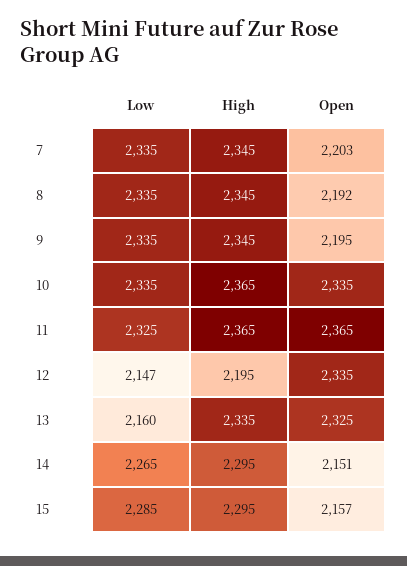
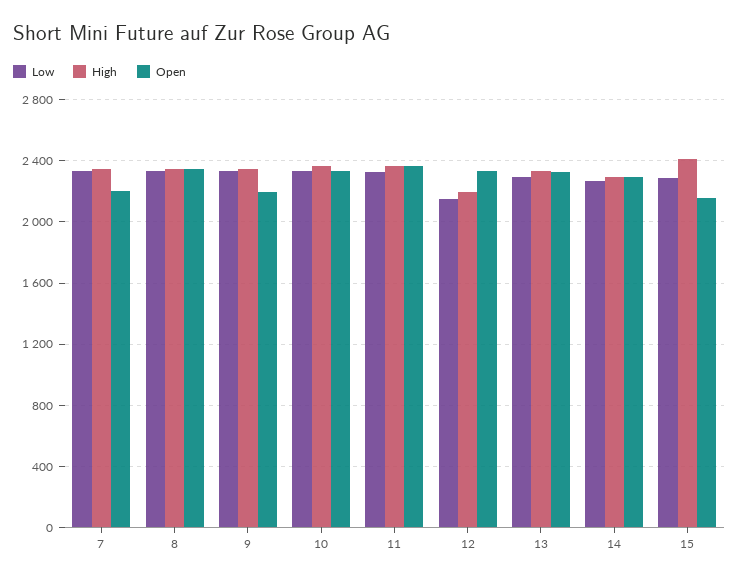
Open, 8: 2192 -> 2350
Low, 13: 2160 -> 2300
Open, 14: 2151 -> 2300
High, 15: 2295 -> 2400

